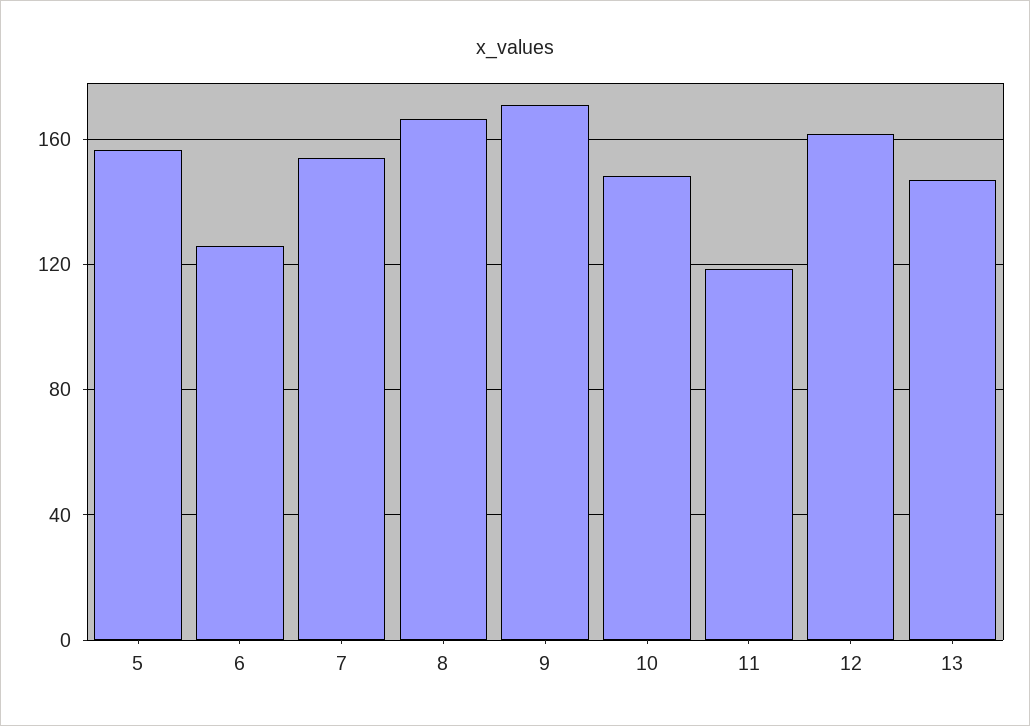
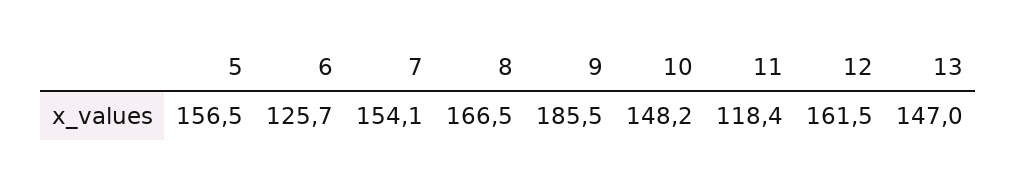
9: 170 -> 185.5

